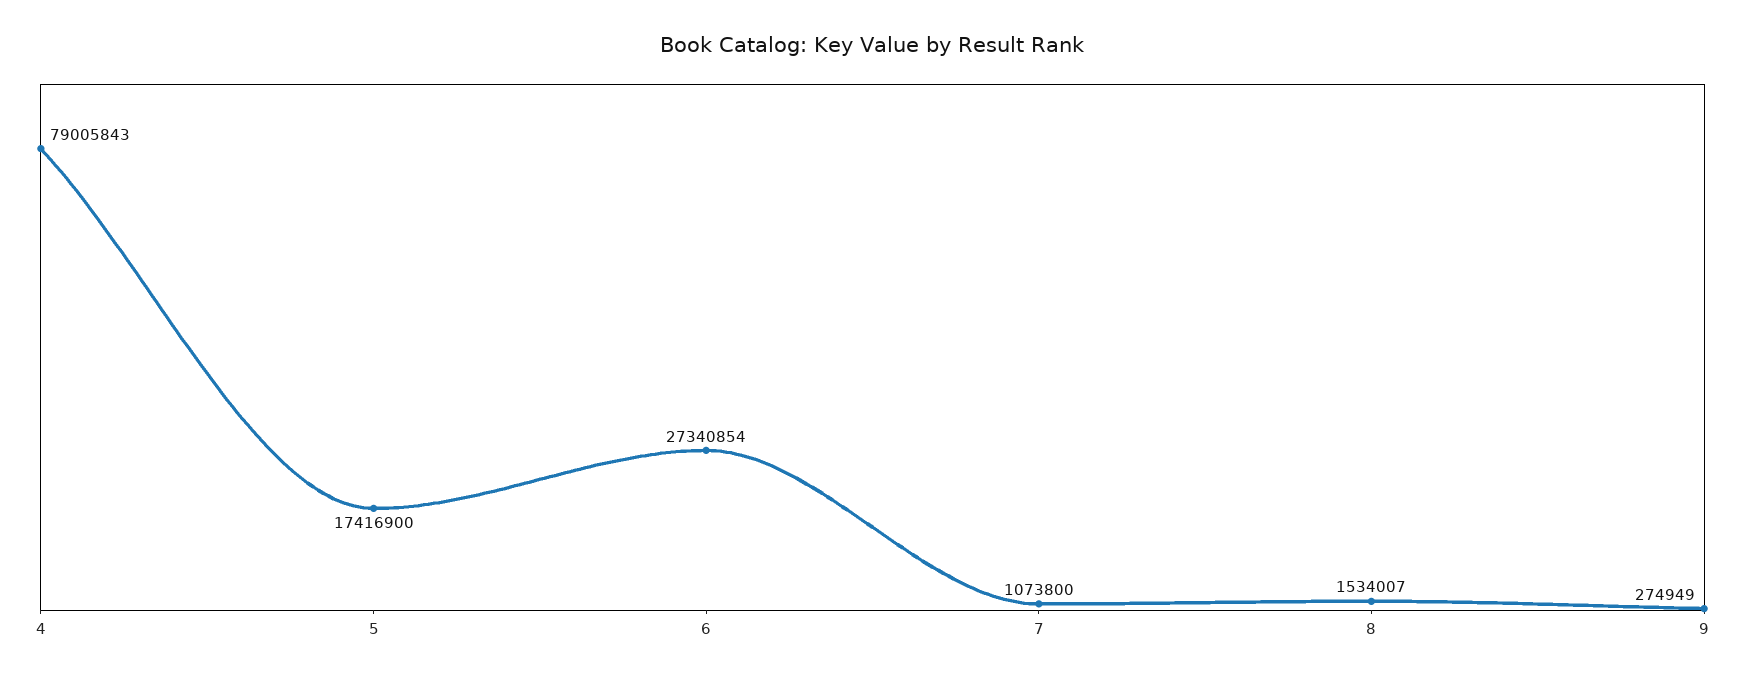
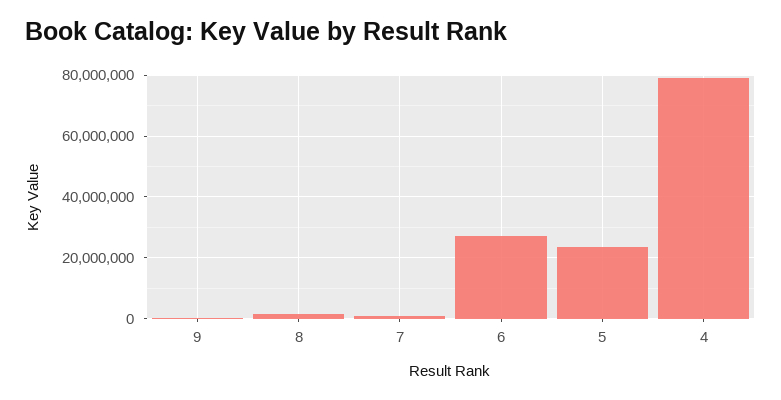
5: 17416900 -> 24000000

